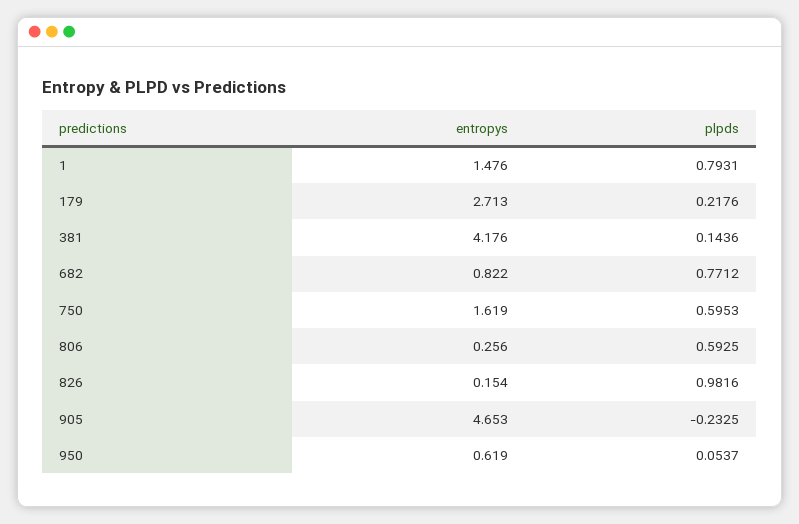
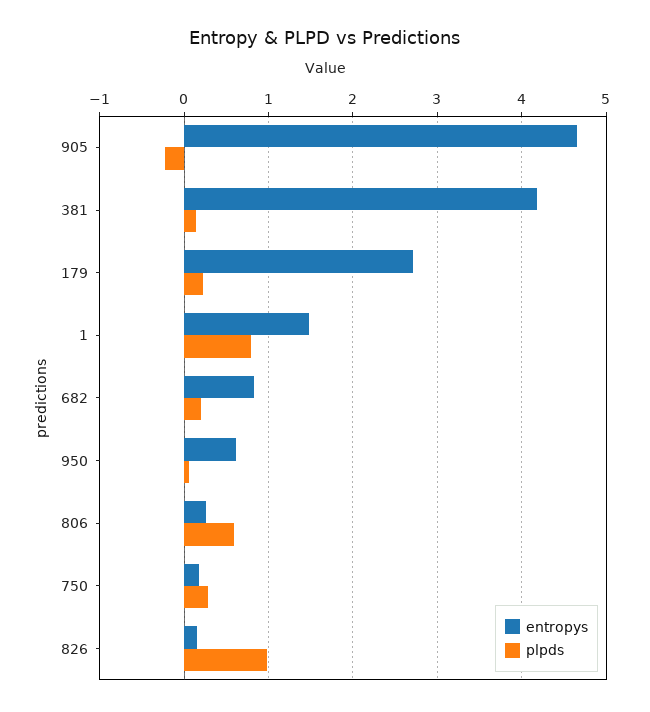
plpds, 682: 0.7712 -> 0.2
entropys, 750: 1.619 -> 0.2
plpds, 750: 0.5953 -> 0.3

